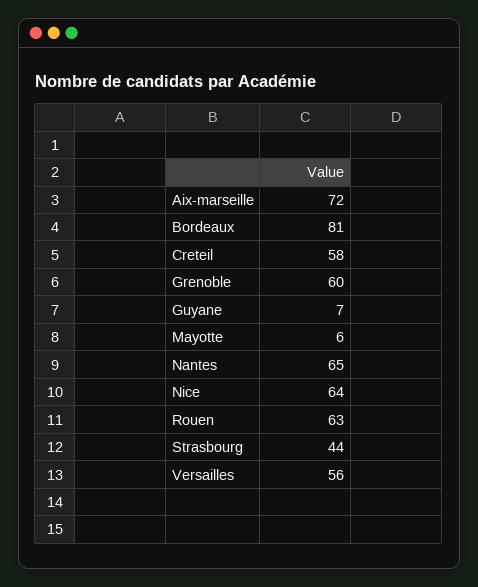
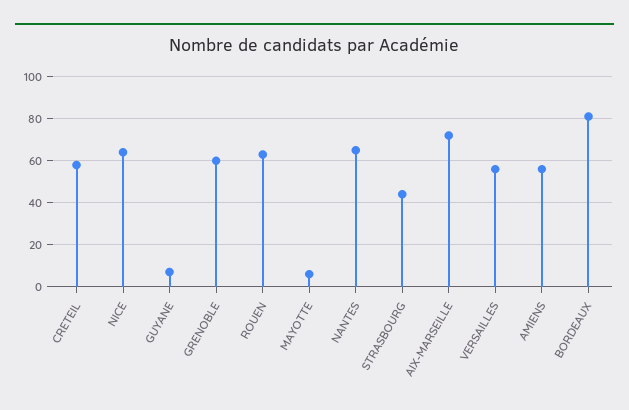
AMIENS: none -> 55

